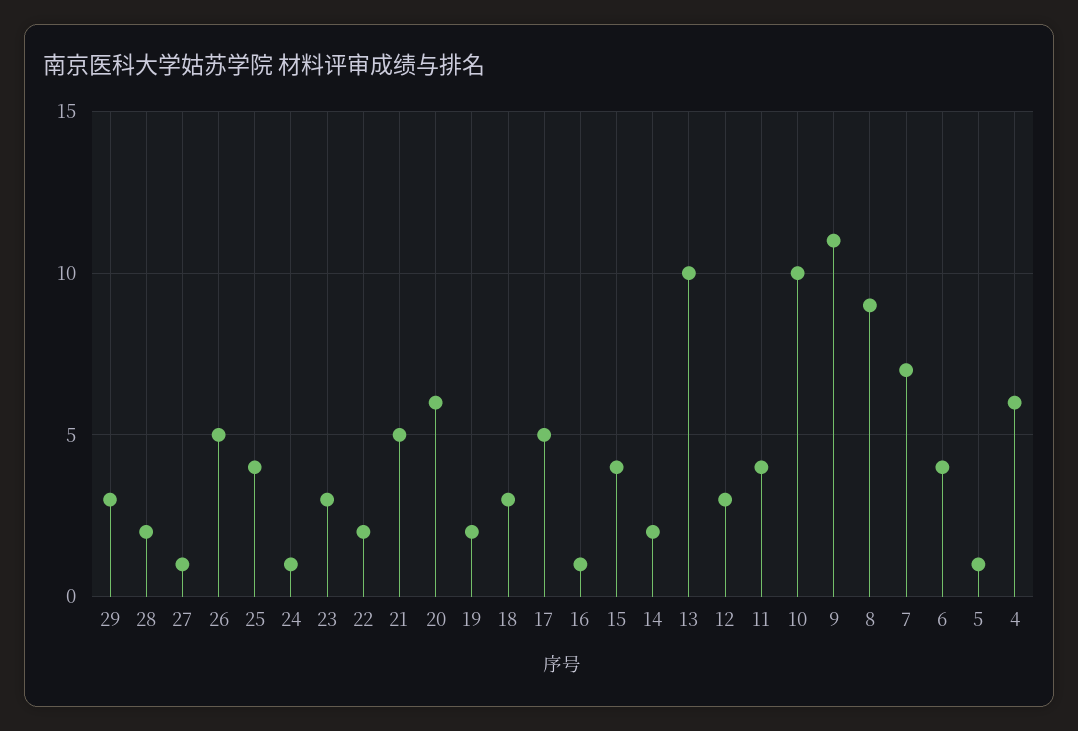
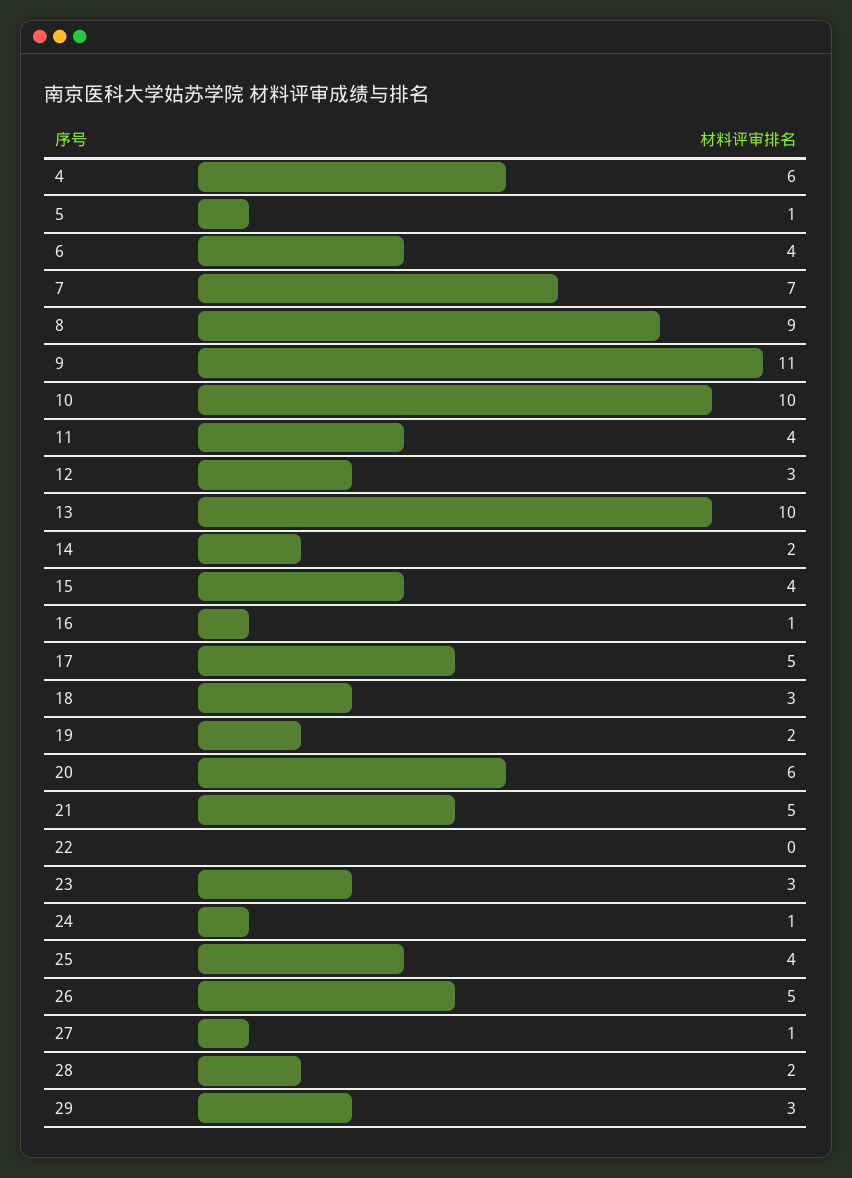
22: 2 -> 0

